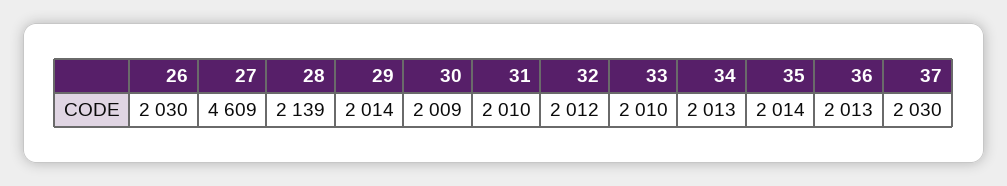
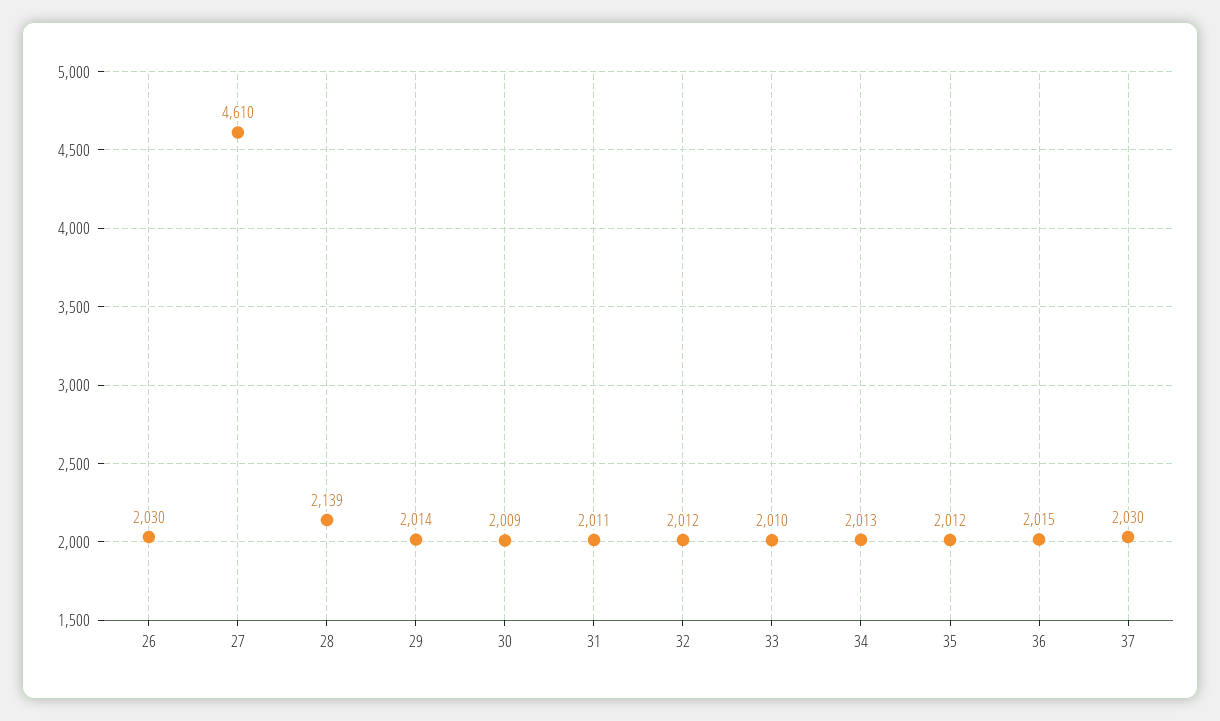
27: 4609 -> 4610
31: 2010 -> 2011
35: 2014 -> 2012
36: 2013 -> 2015

